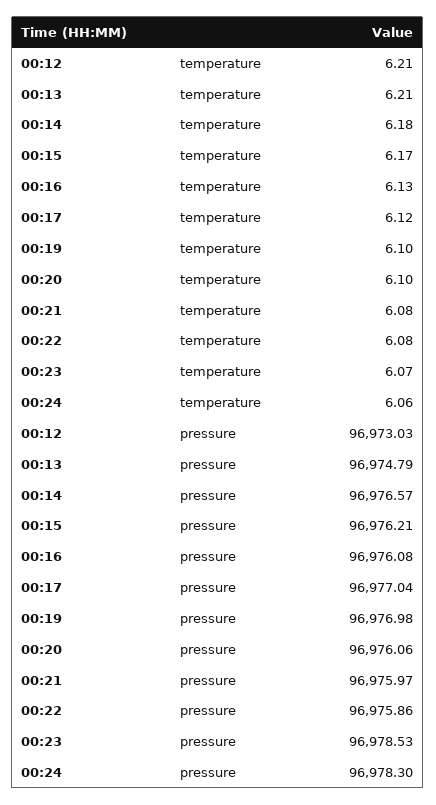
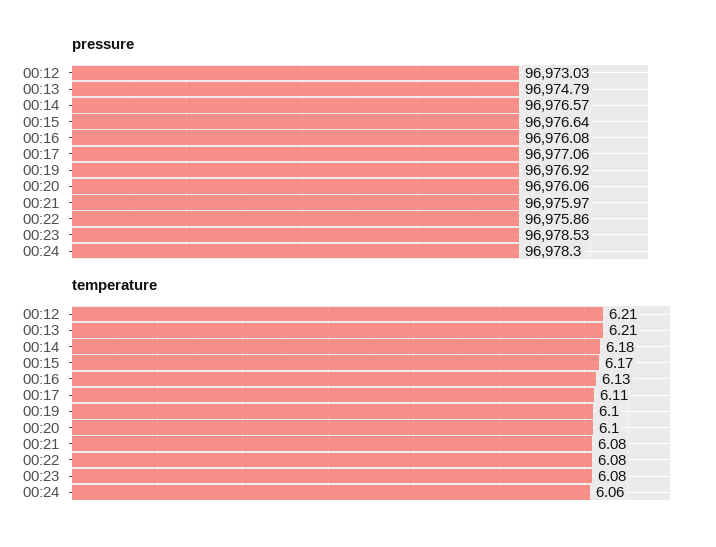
temperature, 00:17: 6.12 -> 6.11
temperature, 00:23: 6.07 -> 6.08
pressure, 00:15: 96976.21 -> 96976.64
pressure, 00:17: 96977.04 -> 96977.06
pressure, 00:19: 96976.98 -> 96976.92

